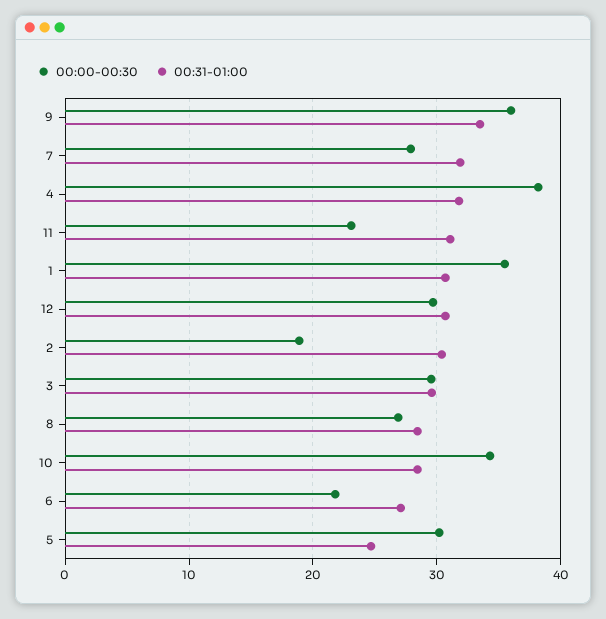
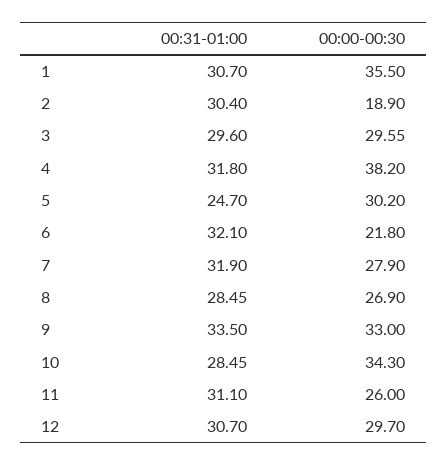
00:00-00:30, 9: 36 -> 33
00:00-00:30, 11: 23 -> 26
00:31-01:00, 6: 27 -> 32.1

